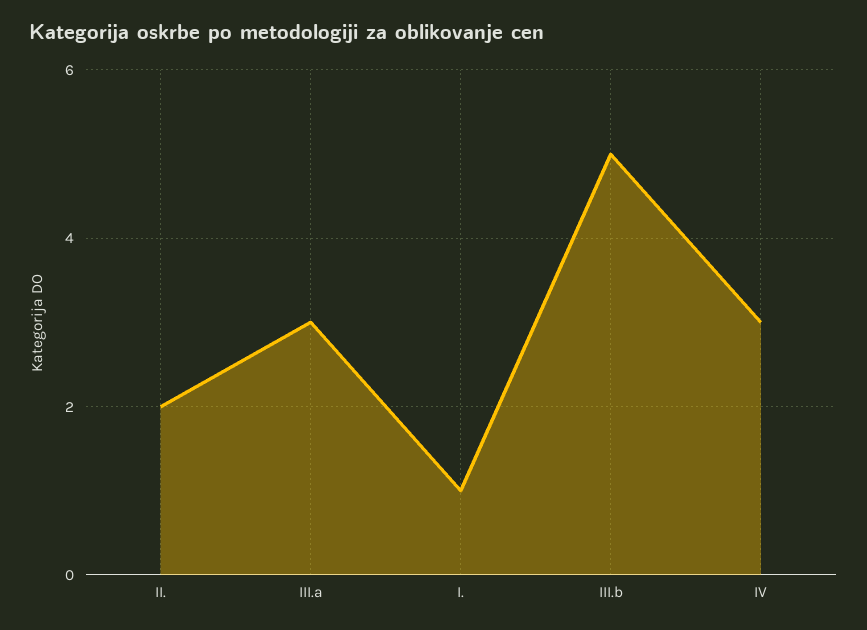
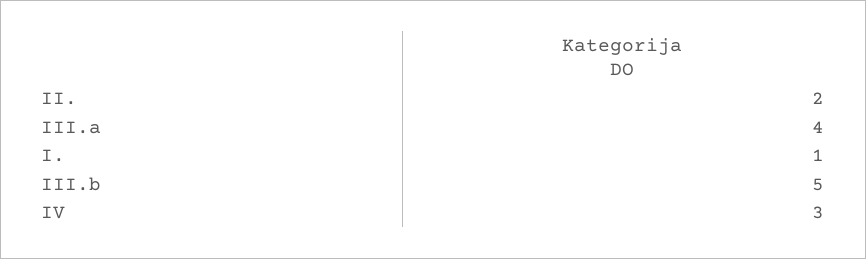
III.a: 3 -> 4

